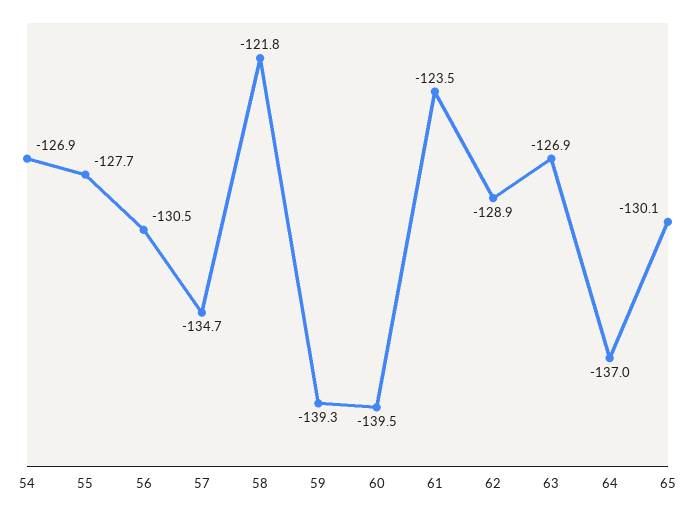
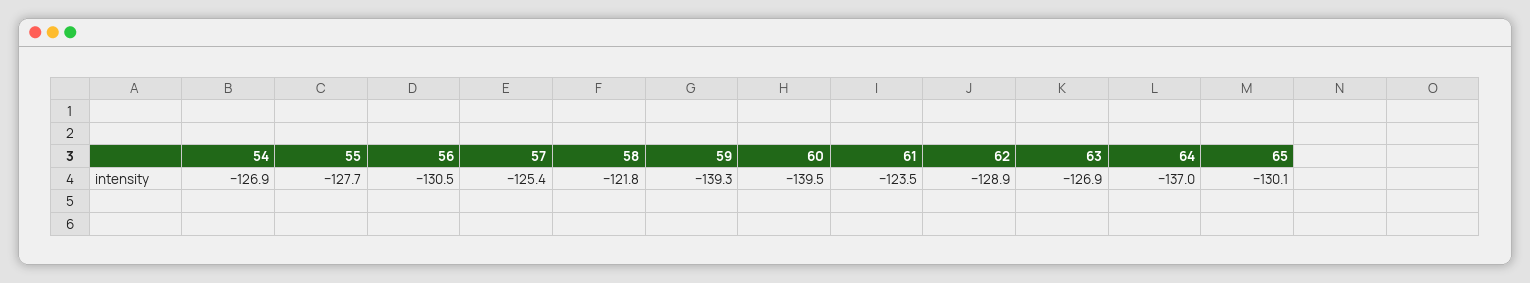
57: -134.7 -> -125.4

